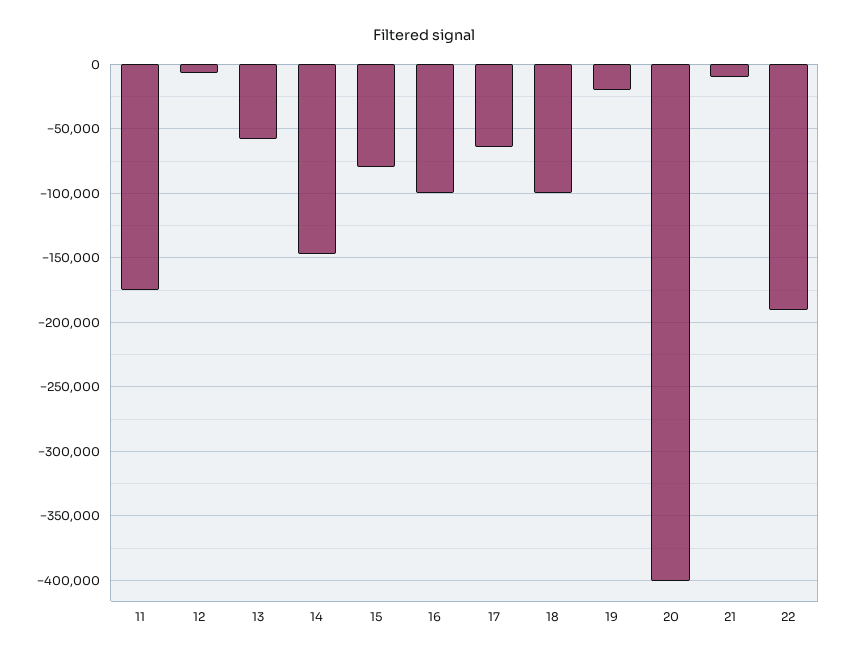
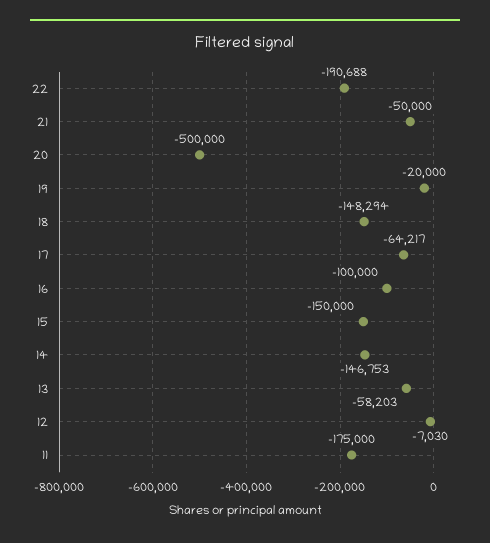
15: -80000 -> -150000
18: -100000 -> -148294
20: -400000 -> -500000
21: -10000 -> -50000

